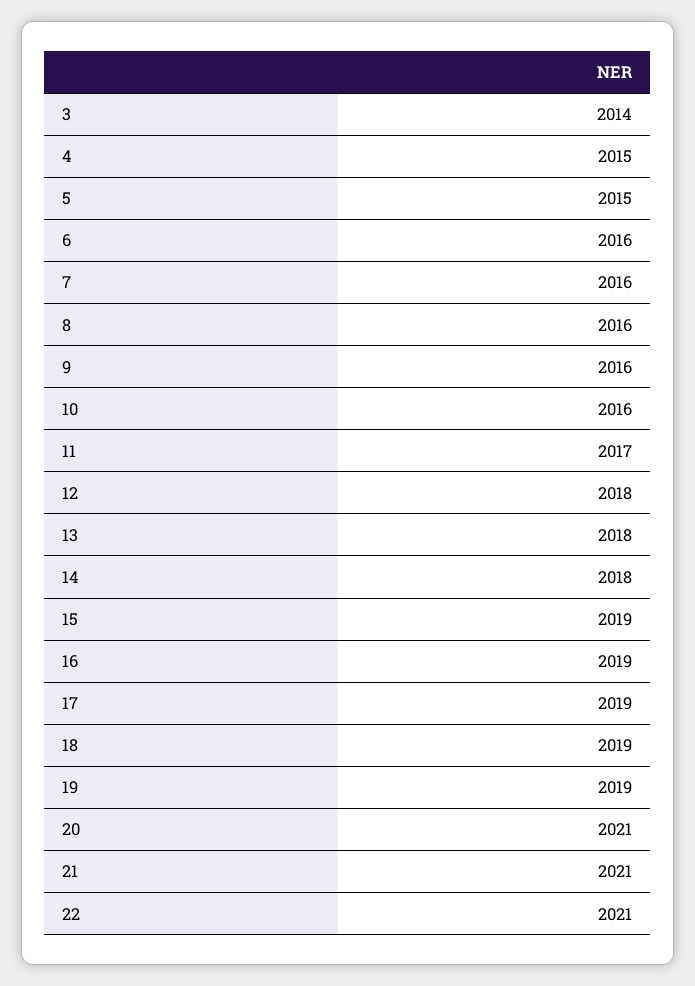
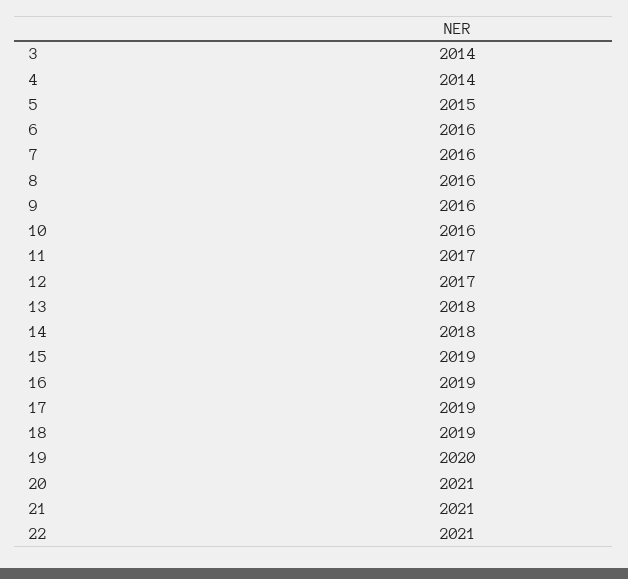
4: 2015 -> 2014
12: 2018 -> 2017
19: 2019 -> 2020

